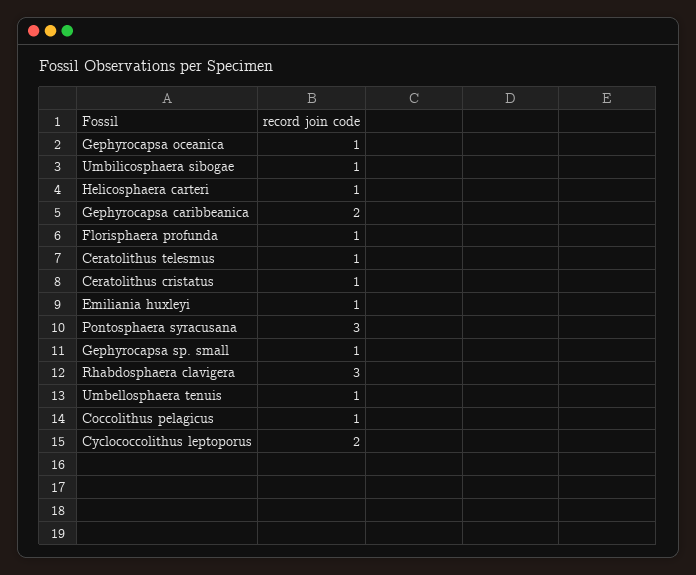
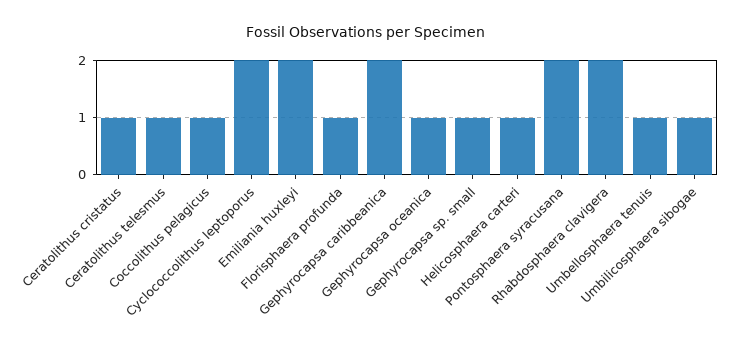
Emiliania huxleyi: 1 -> 2
Pontosphaera syracusana: 3 -> 2
Rhabdosphaera clavigera: 3 -> 2

